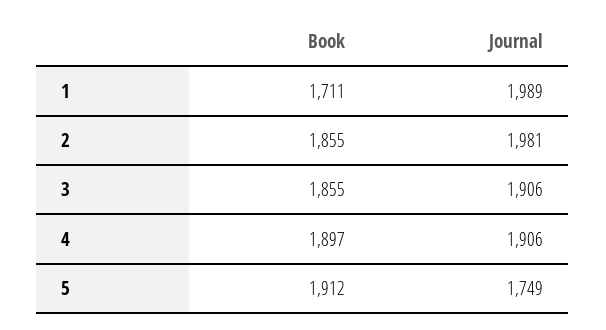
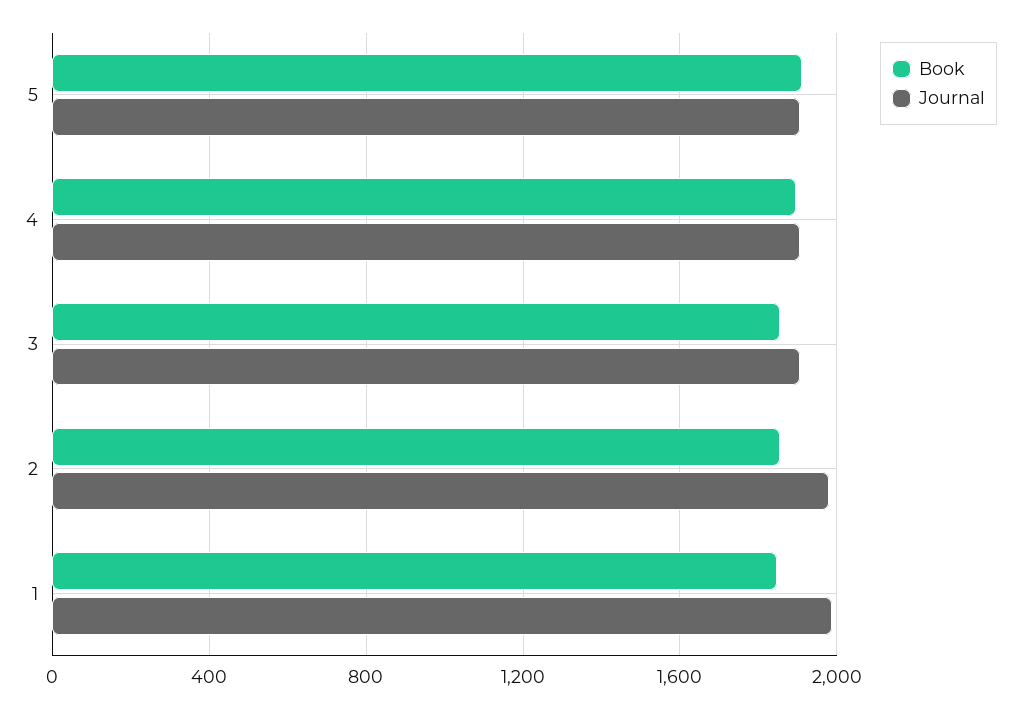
Book, 1: 1711 -> 1850
Journal, 5: 1749 -> 1900

